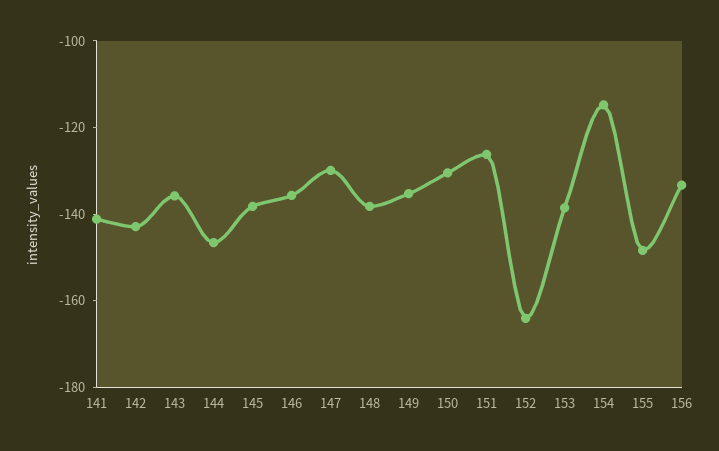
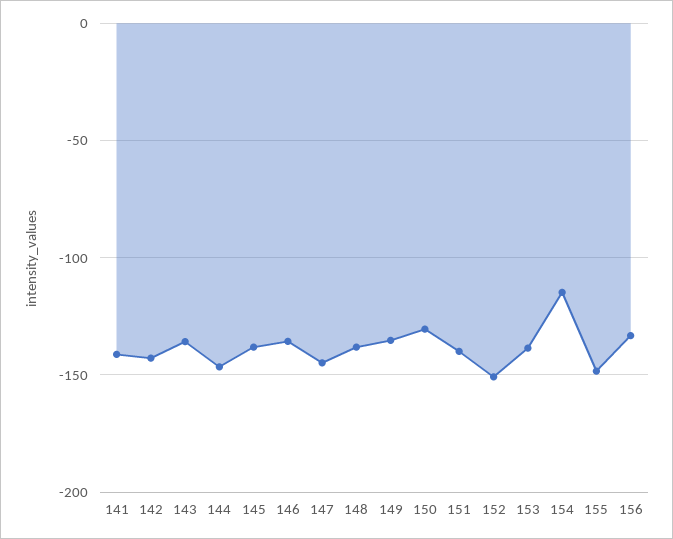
147: -130 -> -145
151: -125 -> -140
152: -165 -> -150

